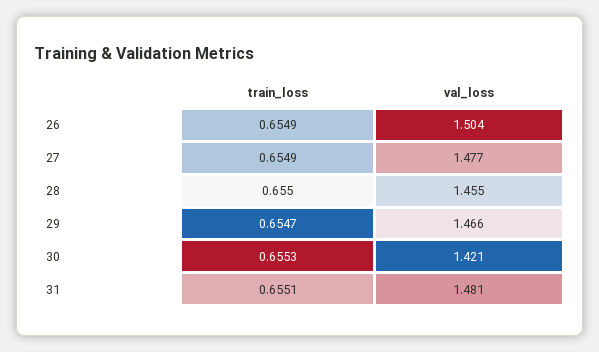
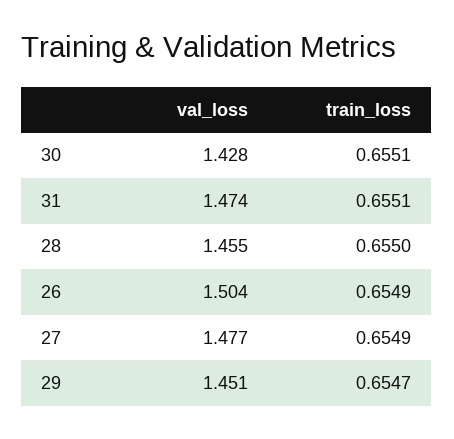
val_loss, 29: 1.466 -> 1.451
train_loss, 30: 0.6553 -> 0.6551
val_loss, 30: 1.421 -> 1.428
val_loss, 31: 1.481 -> 1.474

